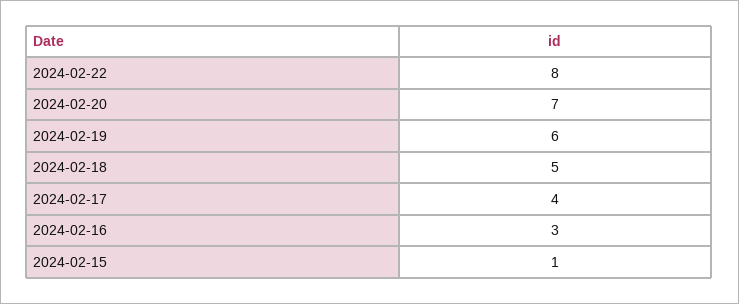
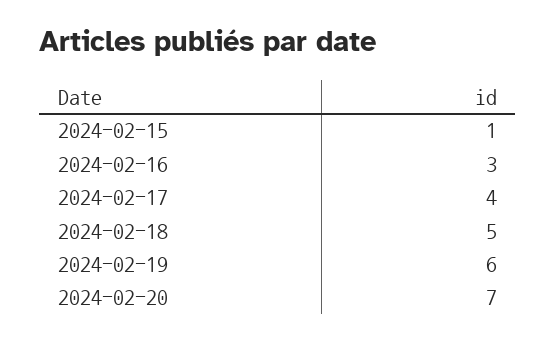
2024-02-22: 8 -> none

